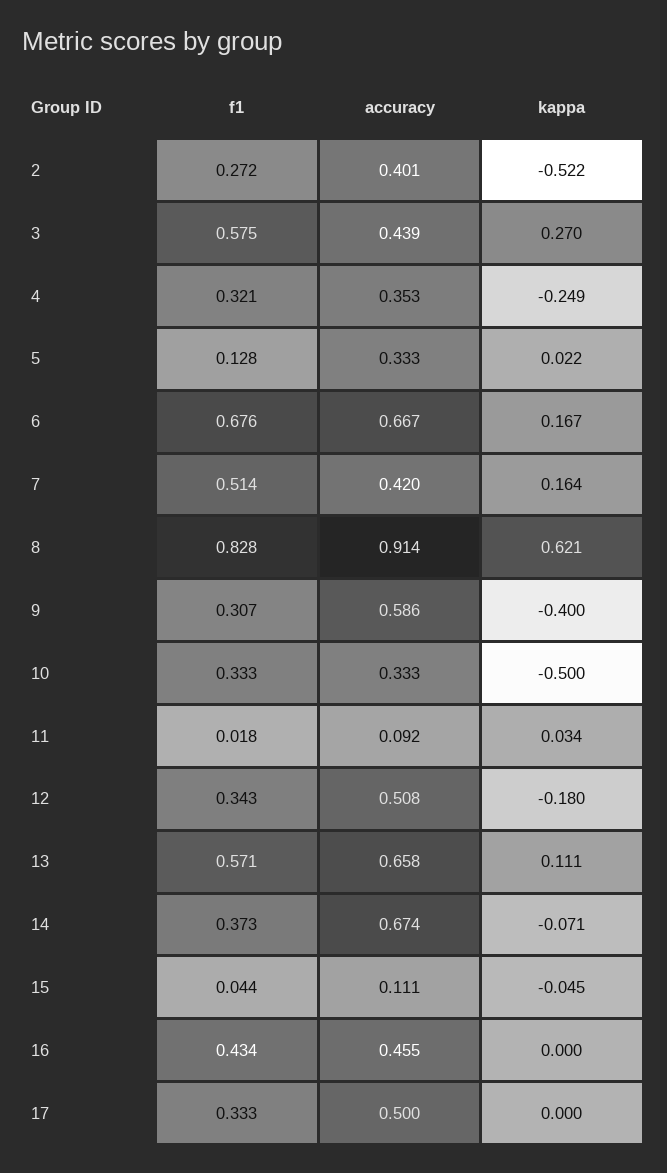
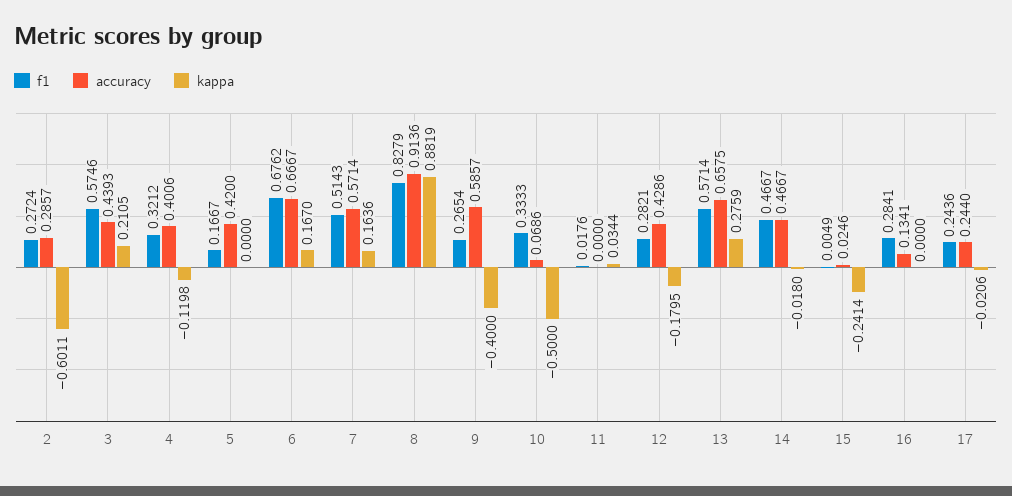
accuracy, 2: 0.401 -> 0.2857
kappa, 2: -0.522 -> -0.6011
kappa, 3: 0.27 -> 0.2105
accuracy, 4: 0.353 -> 0.4006
kappa, 4: -0.249 -> -0.1198
f1, 5: 0.128 -> 0.1667
accuracy, 5: 0.333 -> 0.42
kappa, 5: 0.022 -> 0
accuracy, 7: 0.42 -> 0.5714
kappa, 8: 0.621 -> 0.8819
f1, 9: 0.307 -> 0.2654
accuracy, 10: 0.333 -> 0.0686
accuracy, 11: 0.092 -> 0
f1, 12: 0.343 -> 0.2821
accuracy, 12: 0.508 -> 0.4286
kappa, 13: 0.111 -> 0.2759
f1, 14: 0.373 -> 0.4667
accuracy, 14: 0.674 -> 0.4667
kappa, 14: -0.071 -> -0.018
f1, 15: 0.044 -> 0.0049
accuracy, 15: 0.111 -> 0.0246
kappa, 15: -0.045 -> -0.2414
f1, 16: 0.434 -> 0.2841
accuracy, 16: 0.455 -> 0.1341
f1, 17: 0.333 -> 0.2436
accuracy, 17: 0.5 -> 0.244
kappa, 17: 0 -> -0.0206

